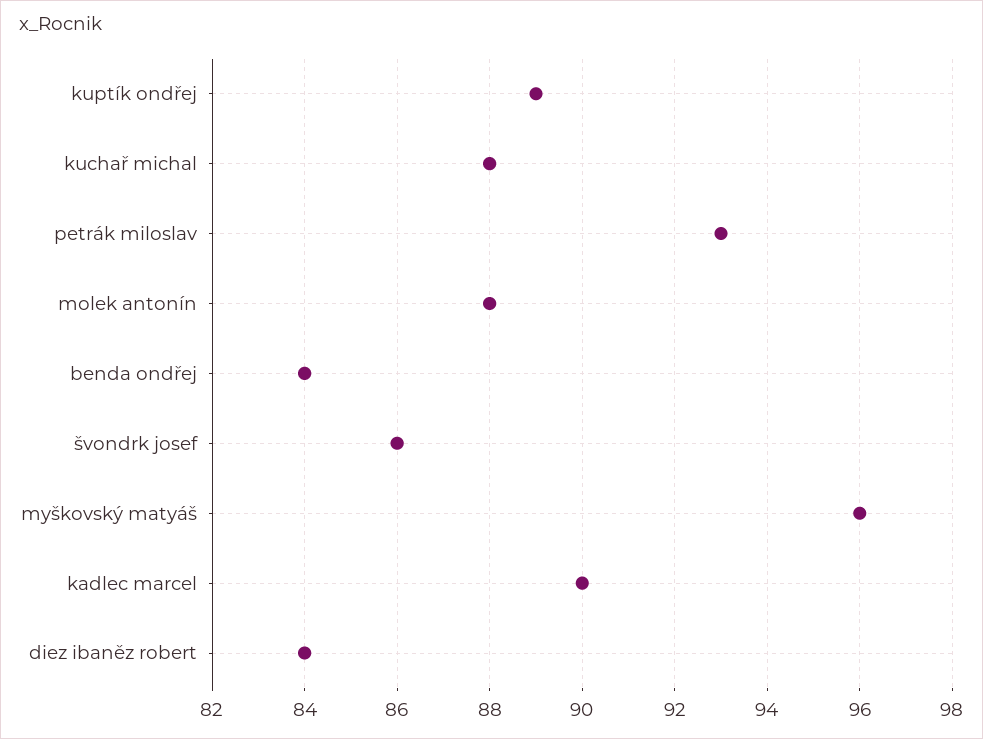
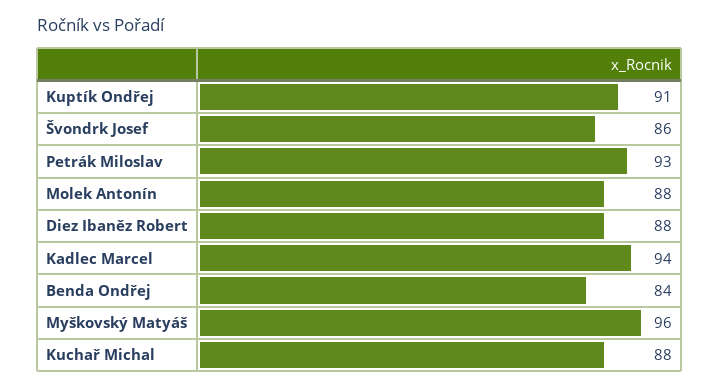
kuptík ondřej: 89 -> 91
kadlec marcel: 90 -> 94
diez ibaněz robert: 84 -> 88

